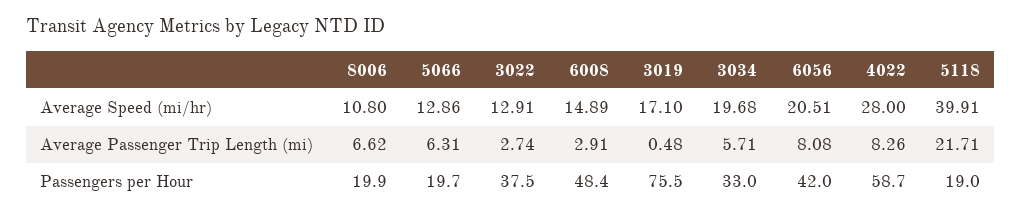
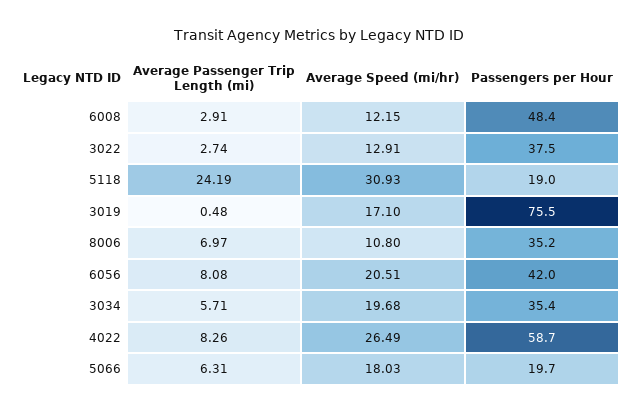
5066, Average Speed (mi/hr): 12.86 -> 18.03
6008, Average Speed (mi/hr): 14.89 -> 12.15
4022, Average Speed (mi/hr): 28 -> 26.49
5118, Average Speed (mi/hr): 39.91 -> 30.93
8006, Average Passenger Trip Length (mi): 6.62 -> 6.97
5118, Average Passenger Trip Length (mi): 21.71 -> 24.19
8006, Passengers per Hour: 19.9 -> 35.2
3034, Passengers per Hour: 33 -> 35.4

